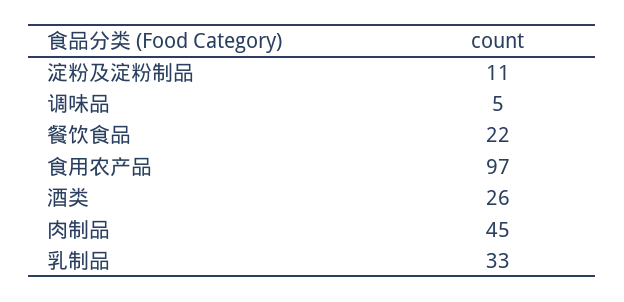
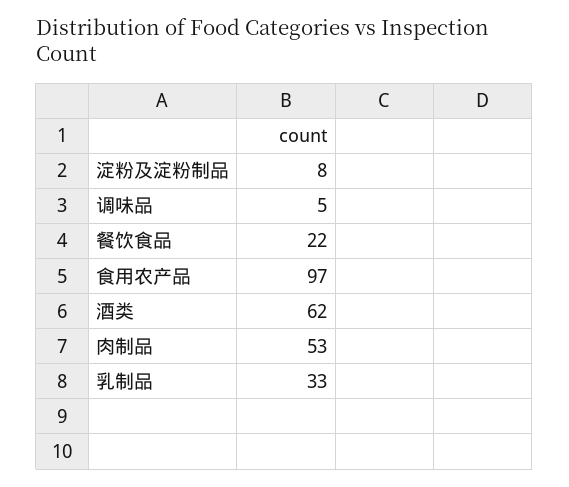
淀粉及淀粉制品: 11 -> 8
酒类: 26 -> 62
肉制品: 45 -> 53

